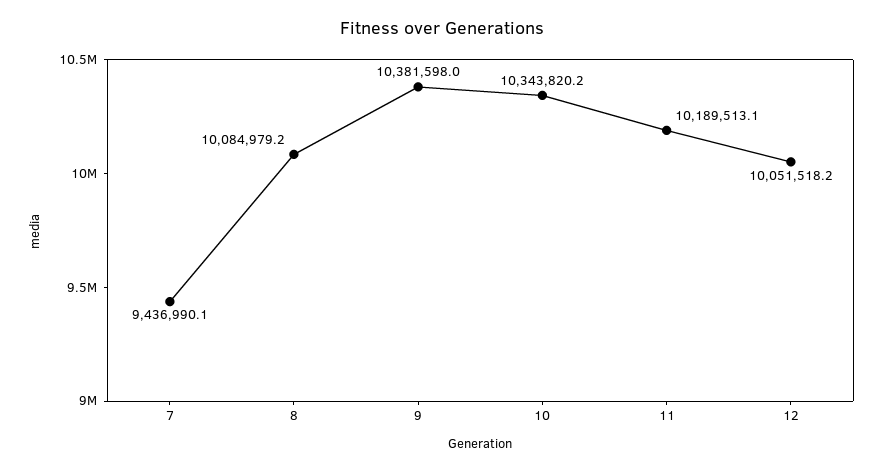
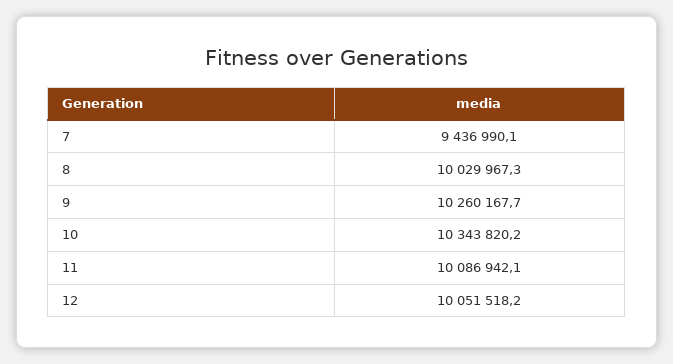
8: 10084979.2 -> 10029967.3
9: 10381598 -> 10260167.7
11: 10189513.1 -> 10086942.1

